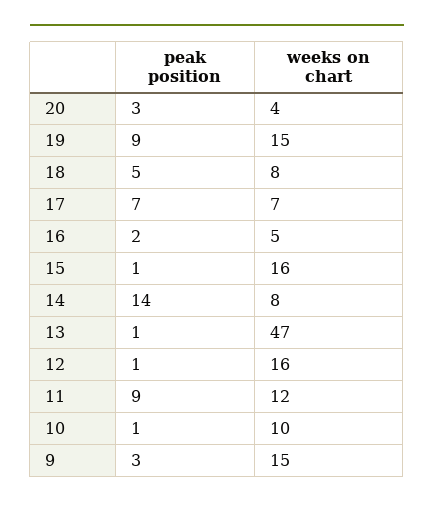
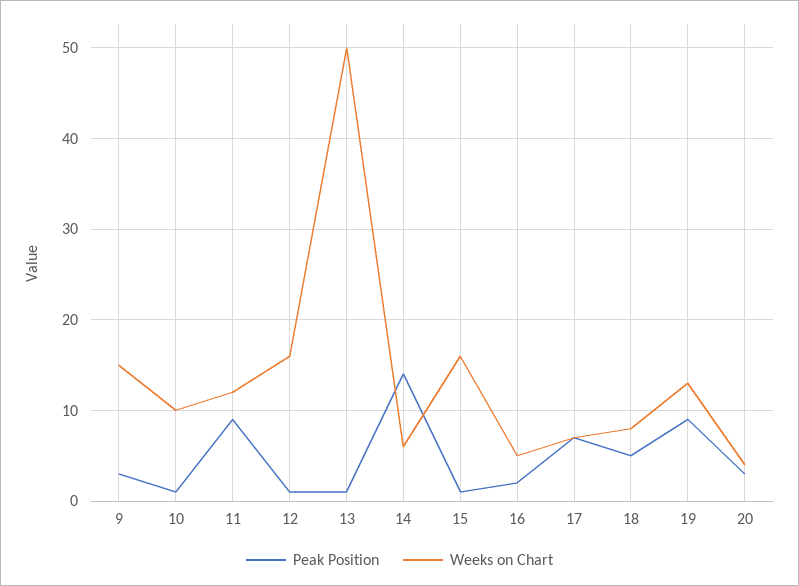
weeks on chart, 19: 15 -> 13
weeks on chart, 14: 8 -> 6
weeks on chart, 13: 47 -> 50

